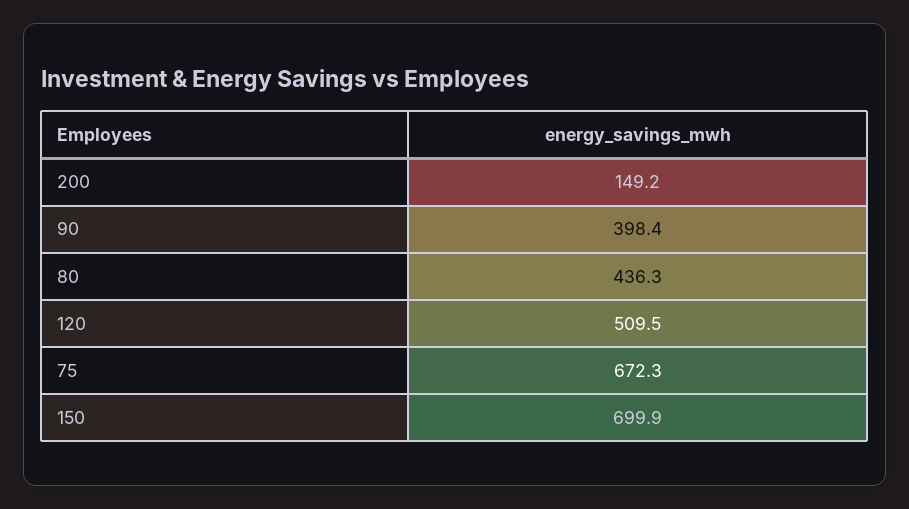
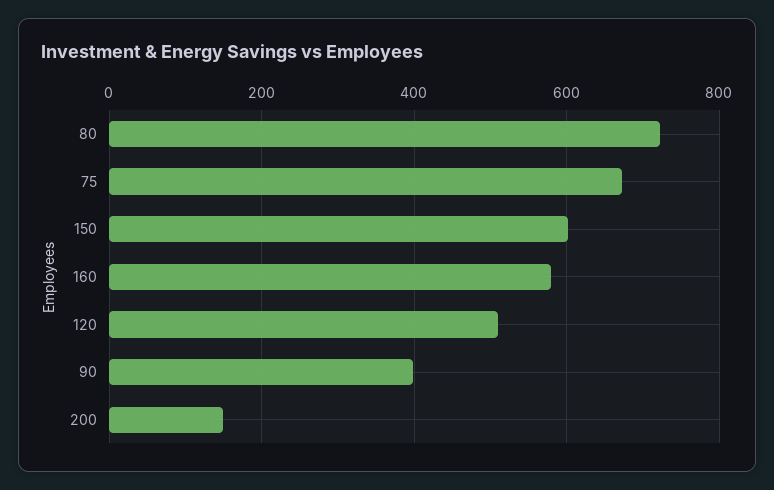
80: 436.3 -> 720
150: 699.9 -> 600
160: none -> 580

